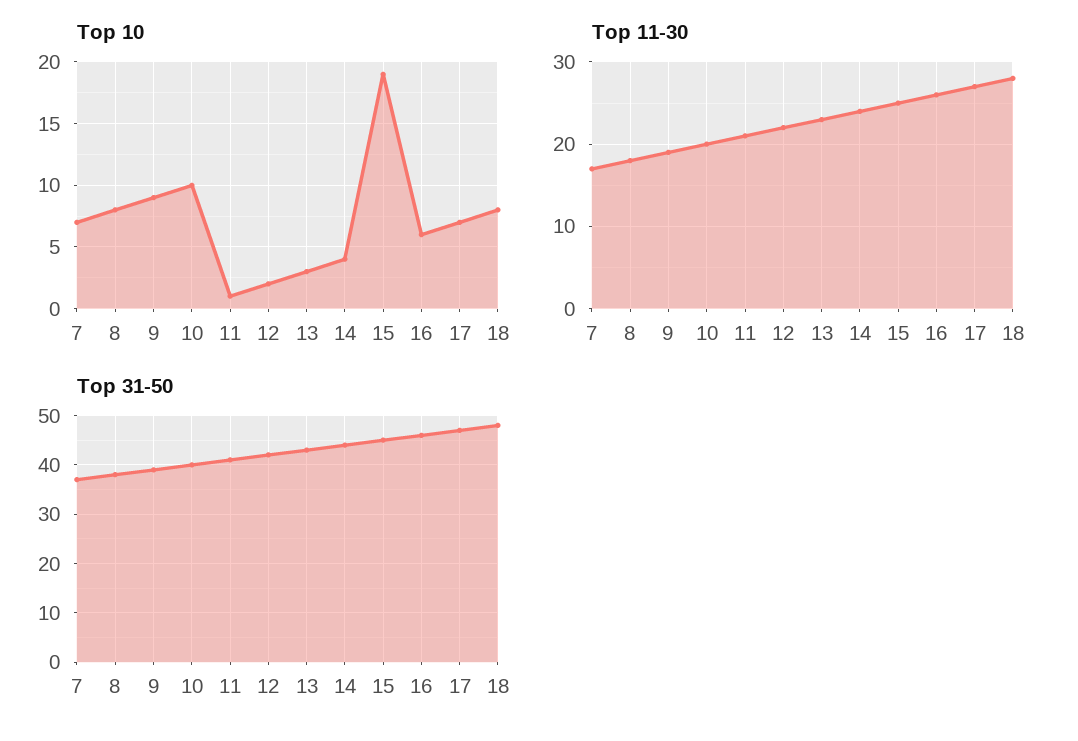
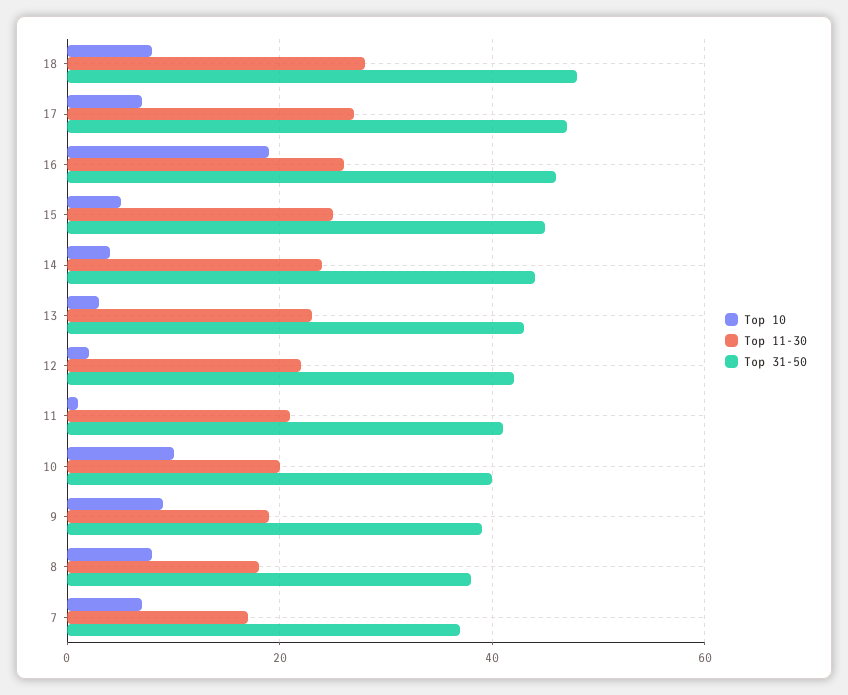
Top 10, 15: 19 -> 5
Top 10, 16: 6 -> 20

